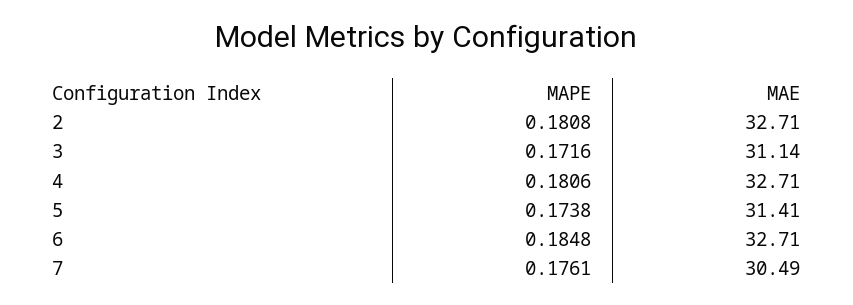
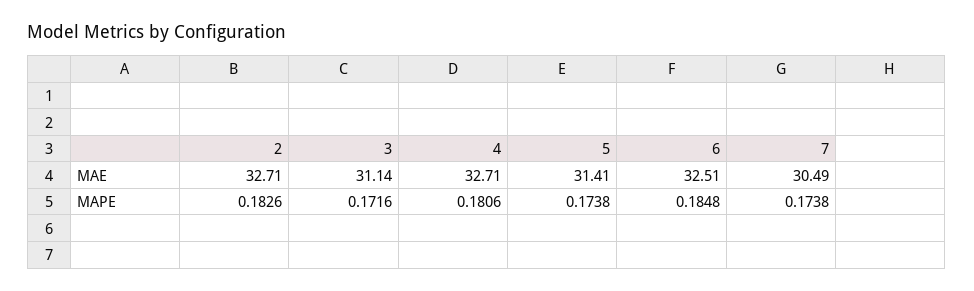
MAPE, 2: 0.1808 -> 0.1826
MAE, 6: 32.71 -> 32.51
MAPE, 7: 0.1761 -> 0.1738

